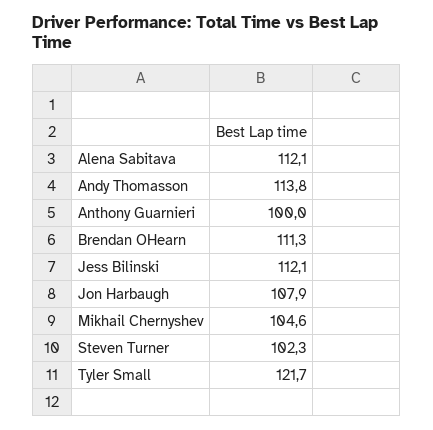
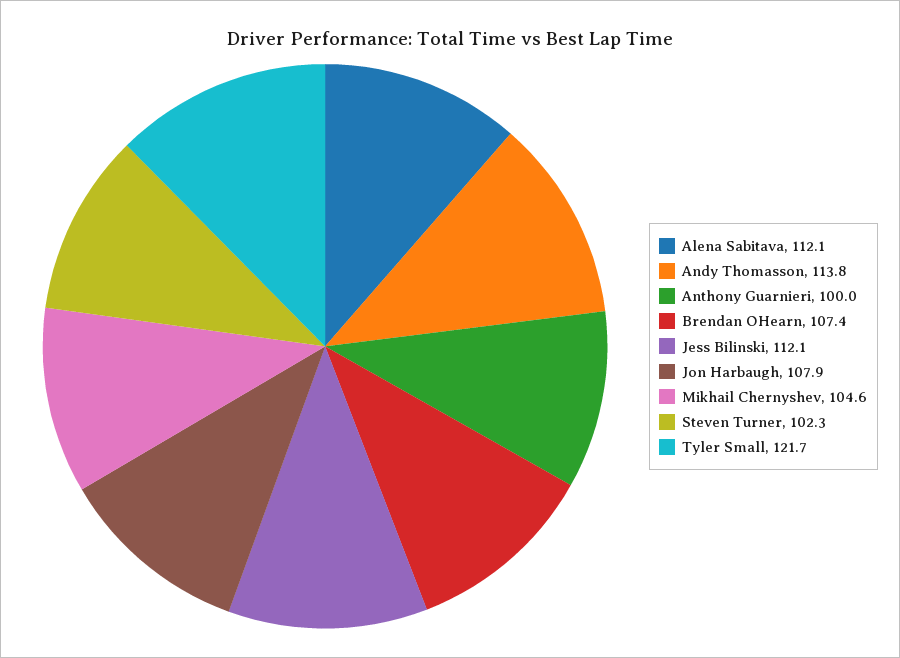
Brendan OHearn: 111.3 -> 107.4

